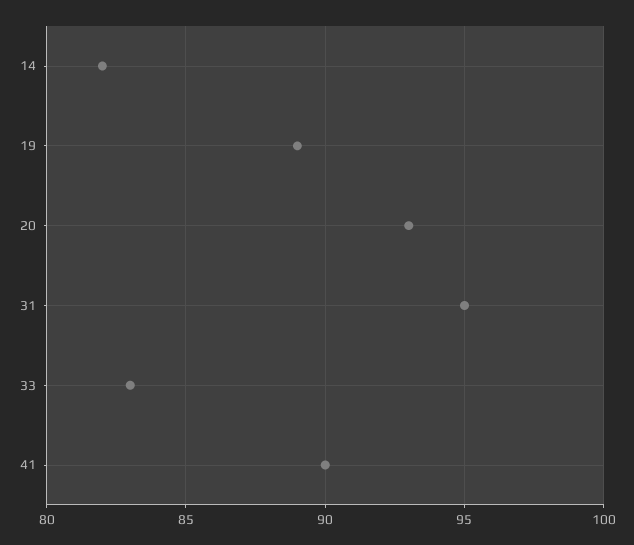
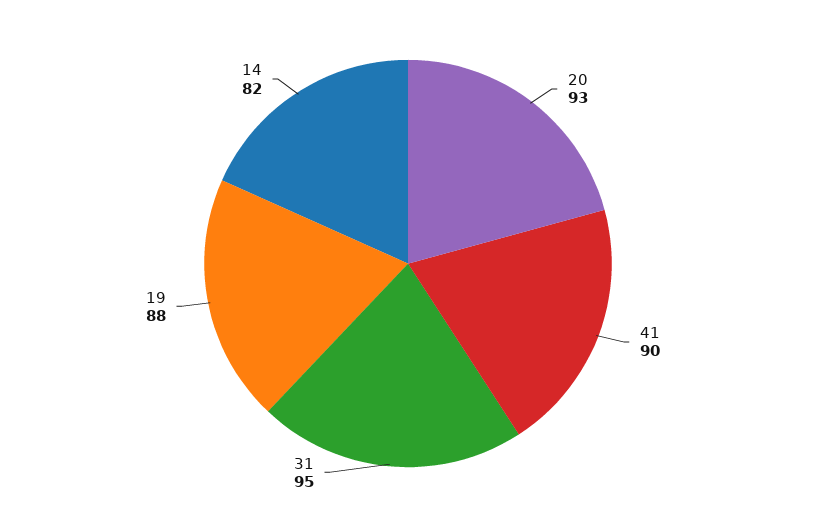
19: 89 -> 88
33: 83 -> none

